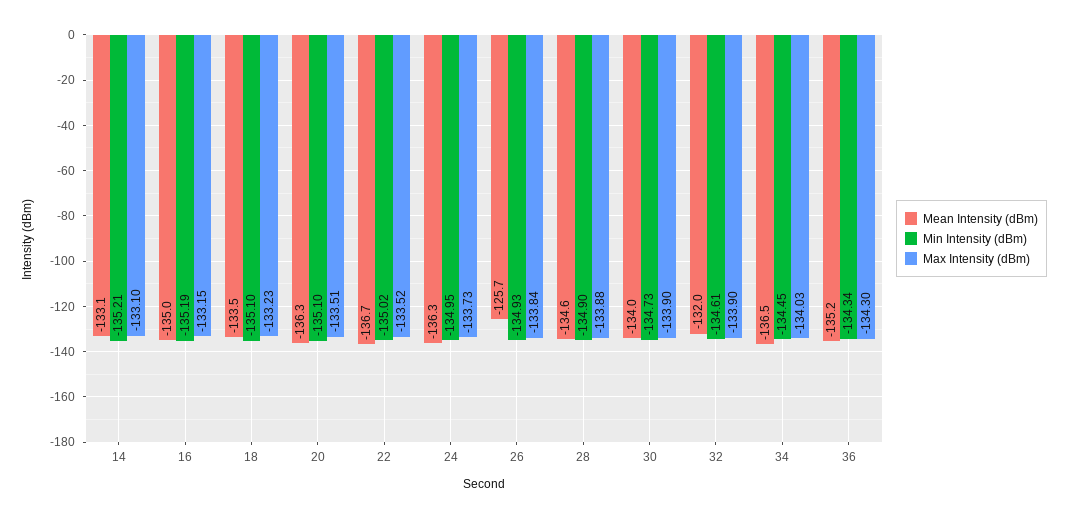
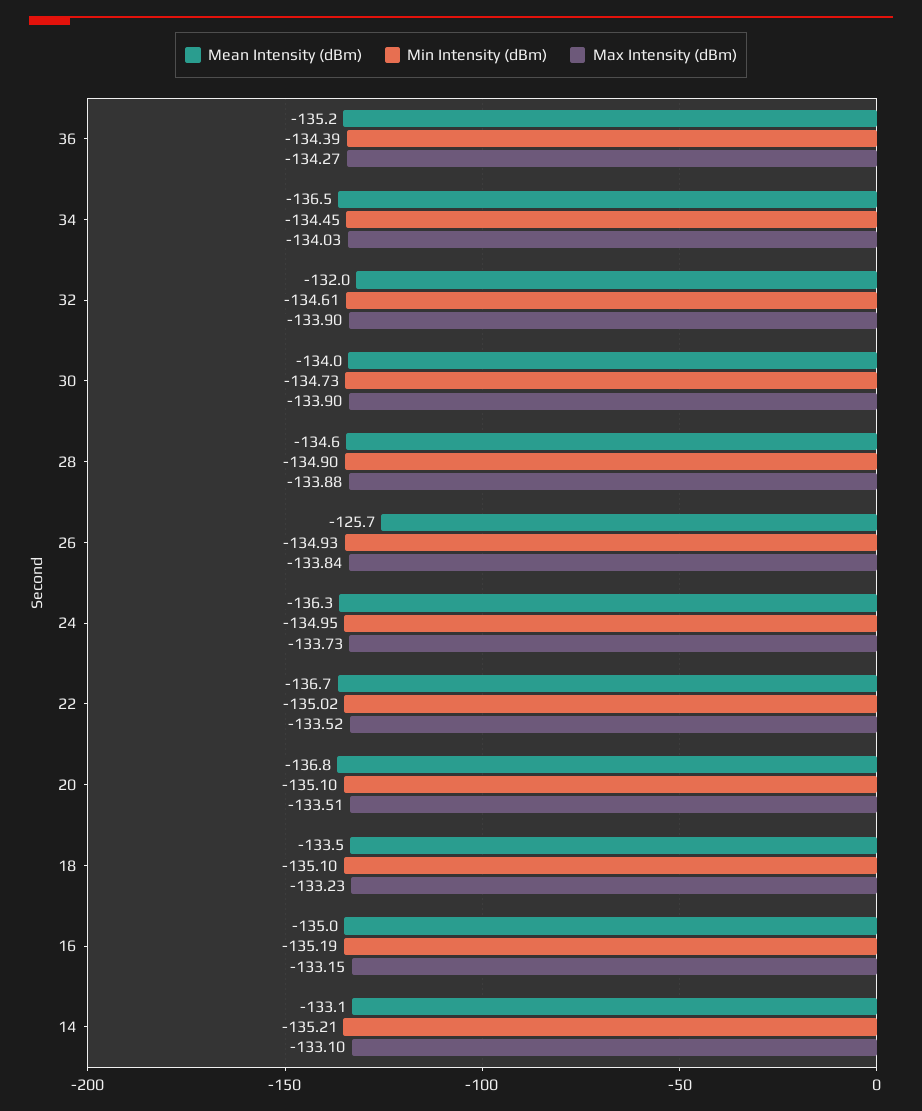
Mean Intensity (dBm), 20: -136.3 -> -136.8
Min Intensity (dBm), 36: -134.34 -> -134.39
Max Intensity (dBm), 36: -134.3 -> -134.27

